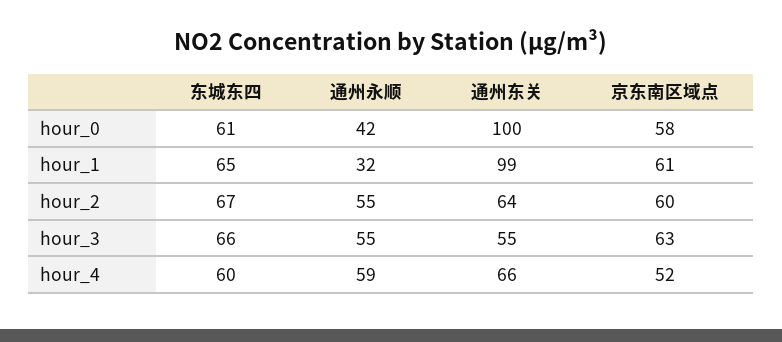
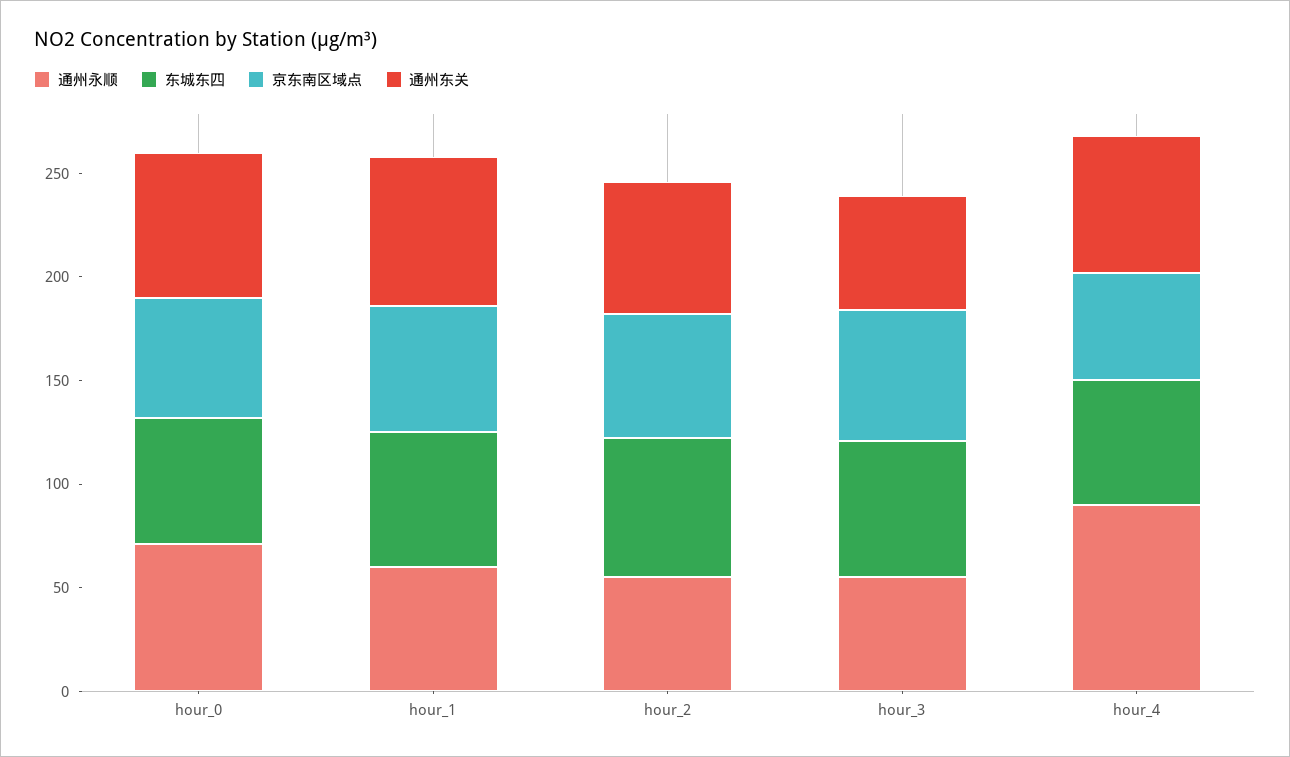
通州永顺, hour_0: 42 -> 70
通州东关, hour_0: 100 -> 70
通州永顺, hour_1: 32 -> 60
通州东关, hour_1: 99 -> 70
通州永顺, hour_4: 59 -> 90

